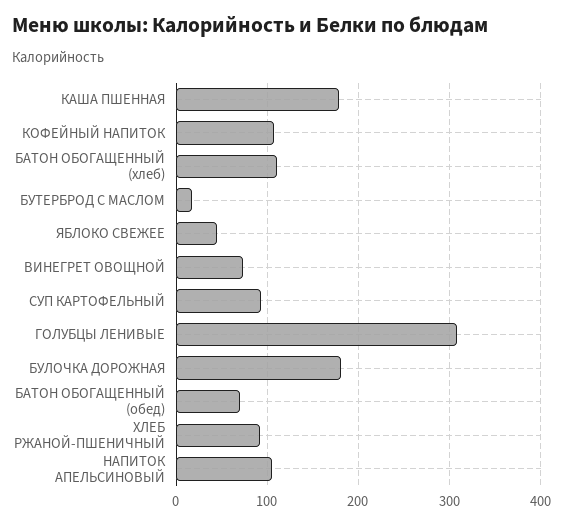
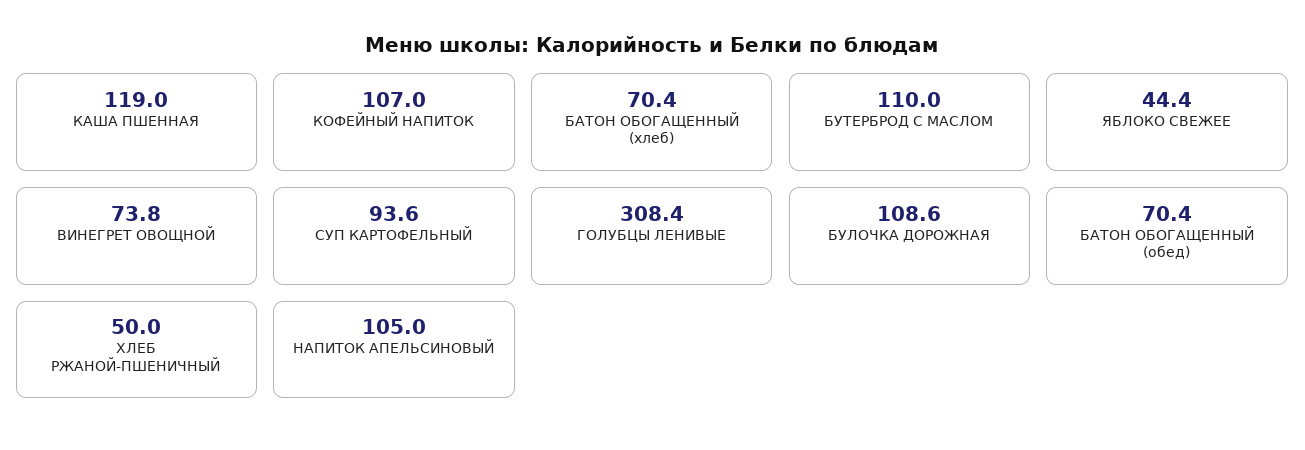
КАША ПШЕННАЯ: 180 -> 119
БАТОН ОБОГАЩЕННЫЙ (хлеб): 110 -> 70.4
БУТЕРБРОД С МАСЛОМ: 20 -> 110
БУЛОЧКА ДОРОЖНАЯ: 180 -> 108.6
ХЛЕБ РЖАНОЙ-ПШЕНИЧНЫЙ: 90 -> 50

